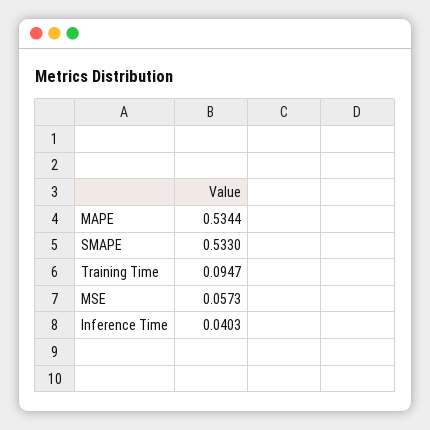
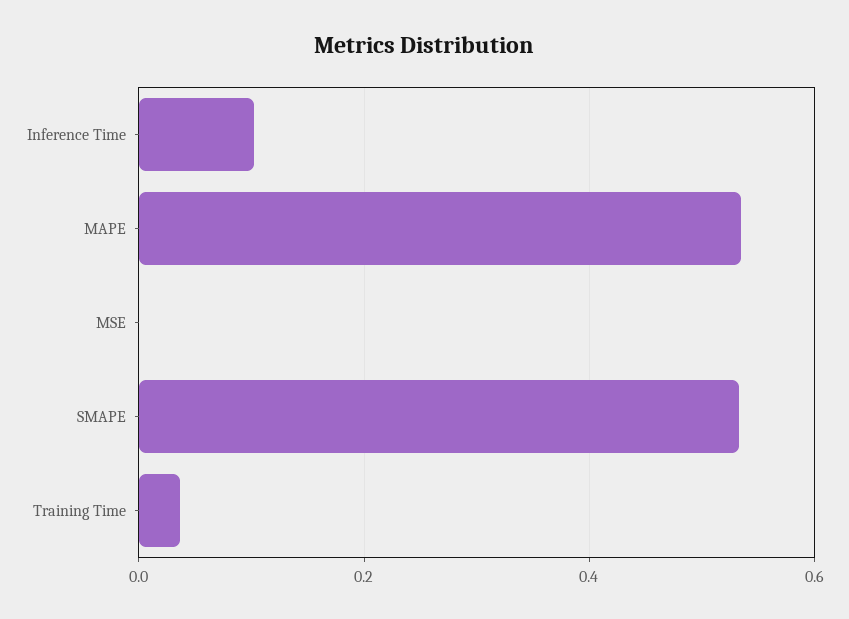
Training Time: 0.0947 -> 0.04
MSE: 0.0573 -> 0
Inference Time: 0.0403 -> 0.1

